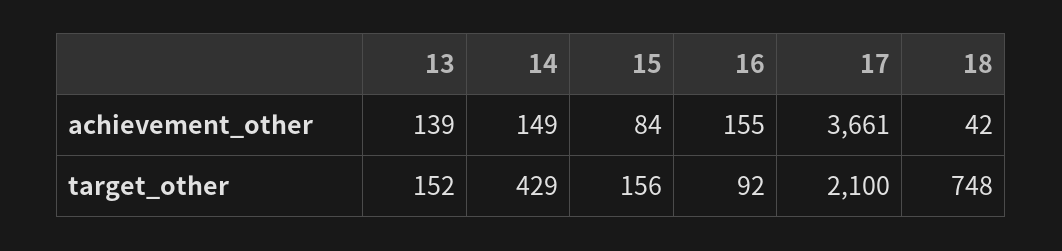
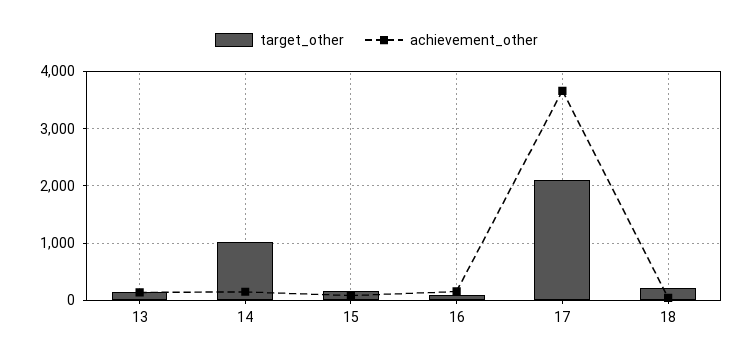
target_other, 14: 429 -> 1000
target_other, 18: 748 -> 200

